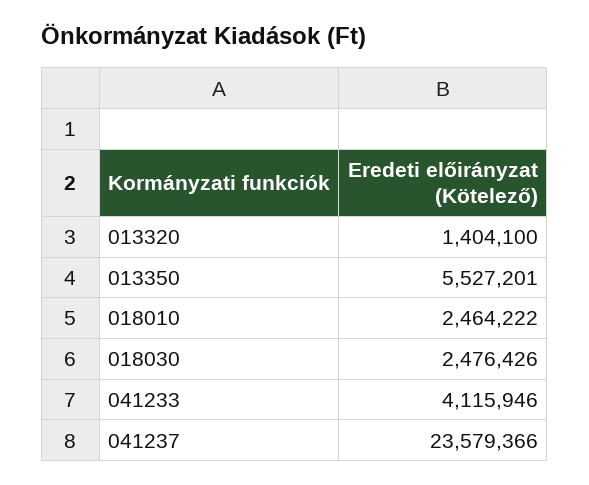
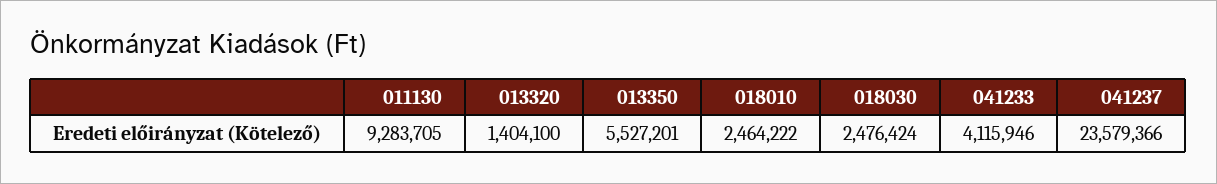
018030: 2476426 -> 2476424
011130: none -> 9283705

